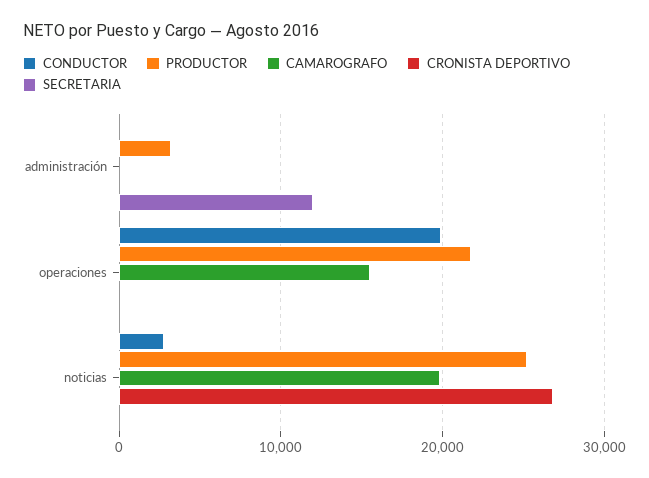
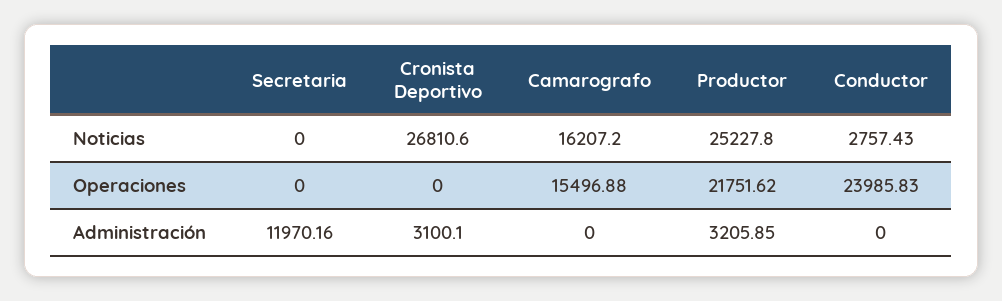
CRONISTA DEPORTIVO, administración: 0 -> 3100.1
CONDUCTOR, operaciones: 20000 -> 23985.83
CAMAROGRAFO, noticias: 20000 -> 16207.2

